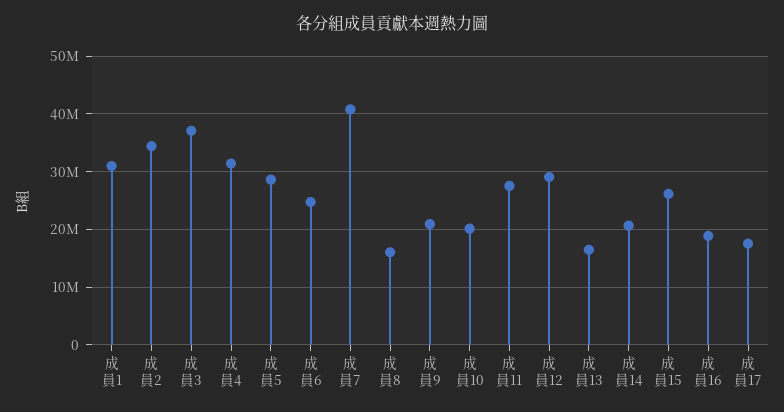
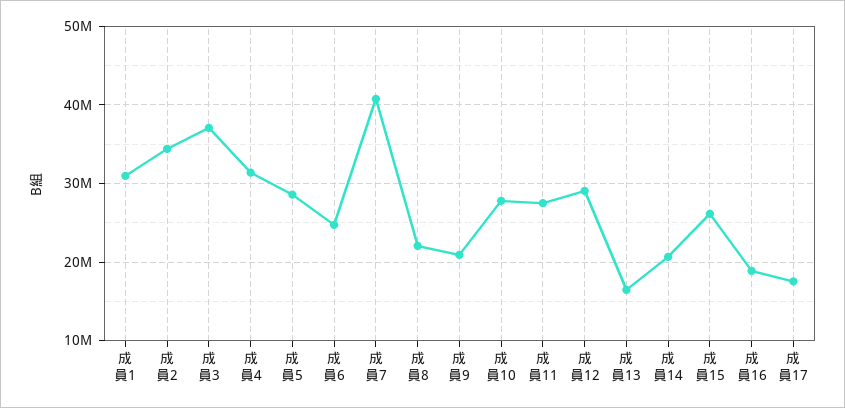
成員8: 16000000 -> 22000000
成員10: 20000000 -> 28000000

